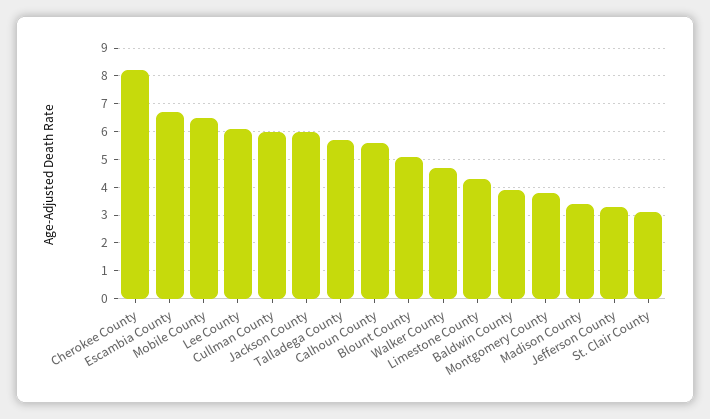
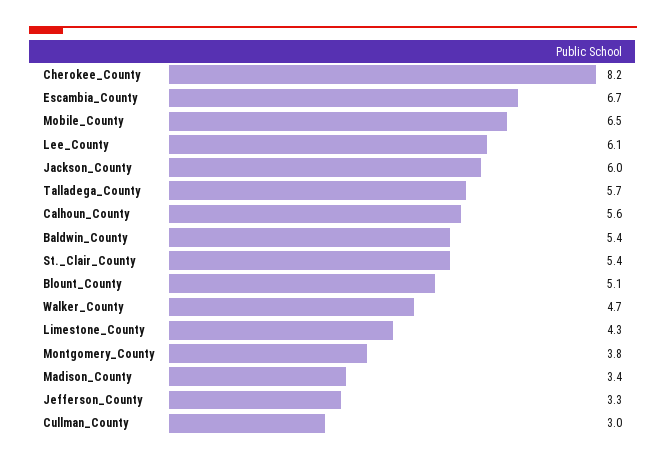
Cullman County: 6 -> 3
Baldwin County: 4 -> 5.4
St. Clair County: 3 -> 5.4

